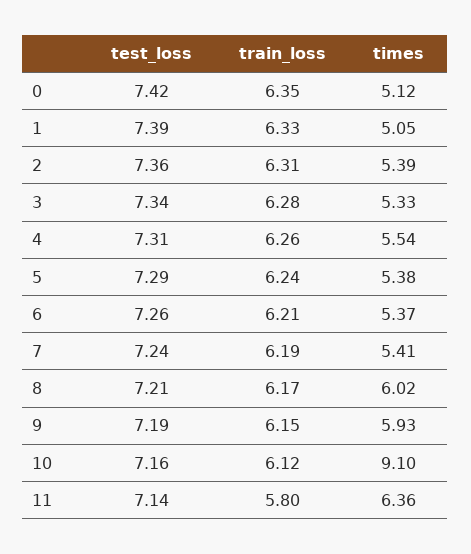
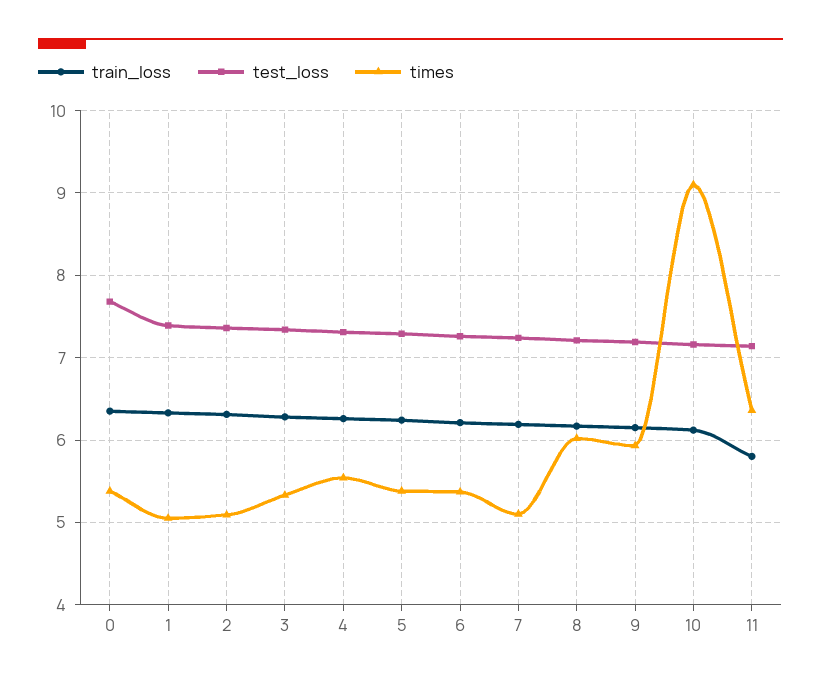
test_loss, 0: 7.42 -> 7.7
times, 0: 5.12 -> 5.4
times, 2: 5.39 -> 5.1
times, 7: 5.41 -> 5.1

